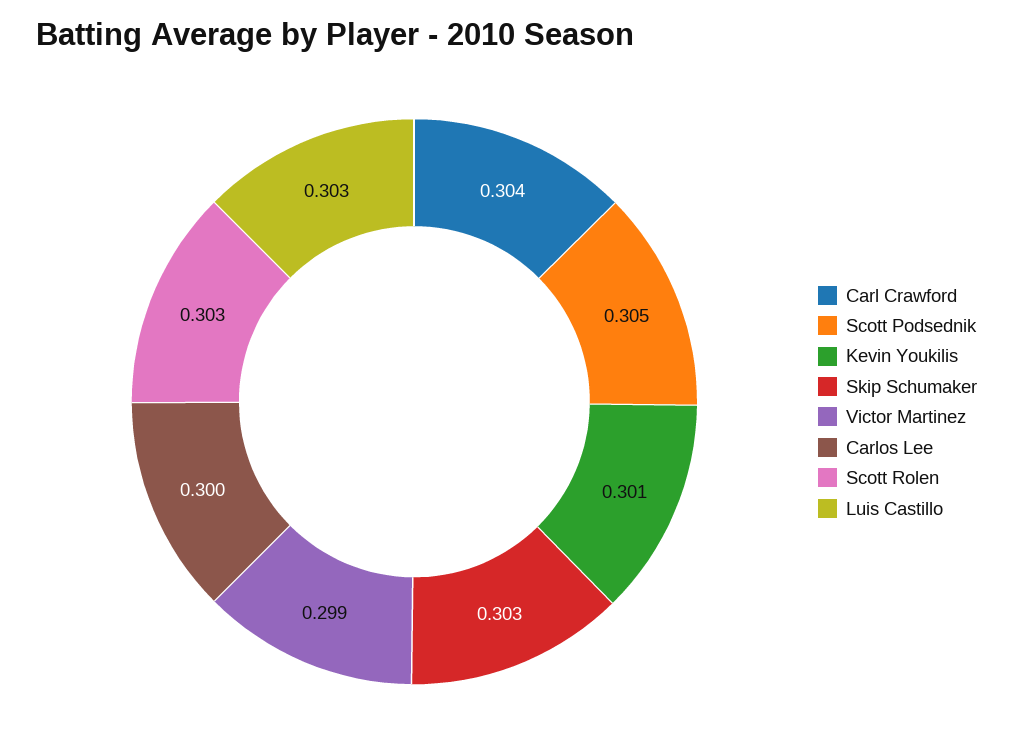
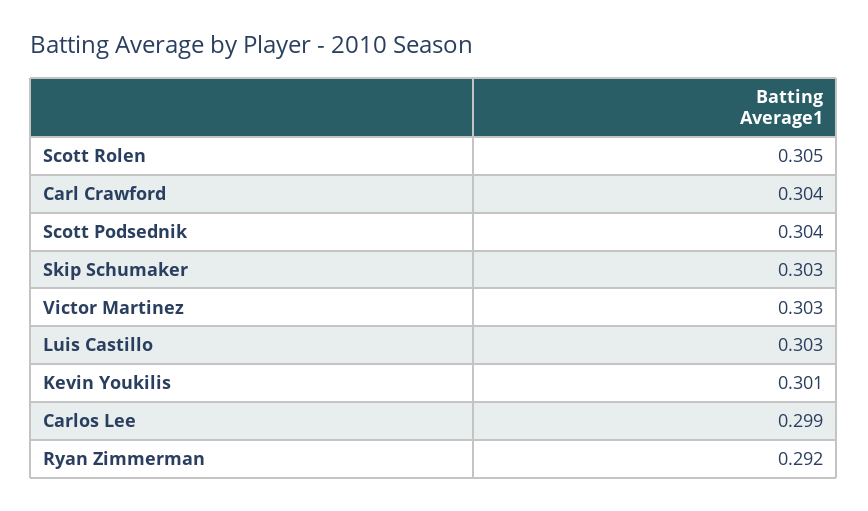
Scott Podsednik: 0.305 -> 0.304
Victor Martinez: 0.299 -> 0.303
Carlos Lee: 0.3 -> 0.299
Scott Rolen: 0.303 -> 0.305
Ryan Zimmerman: none -> 0.292

